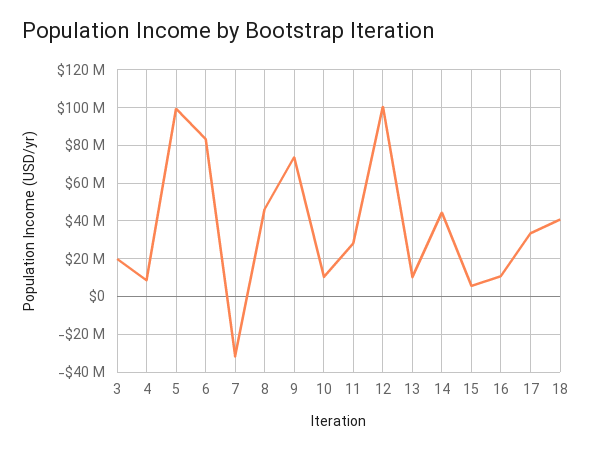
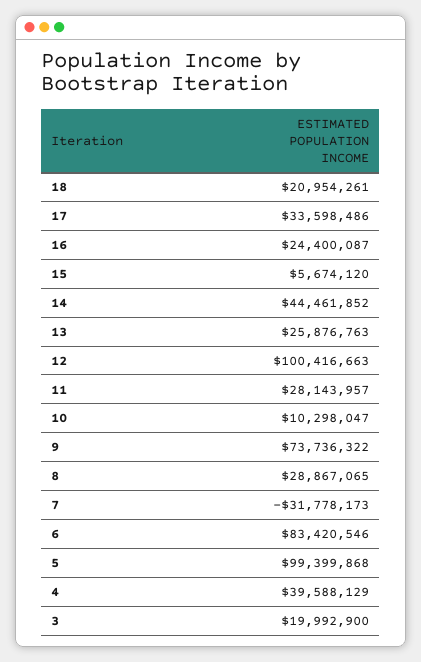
4: 10000000 -> 39588129
8: 45000000 -> 28867065
13: 10000000 -> 25876763
16: 10000000 -> 24400087
18: 40000000 -> 20954261

